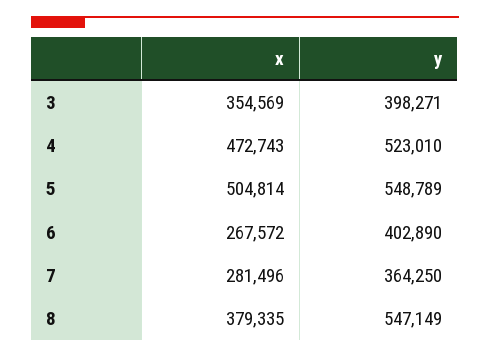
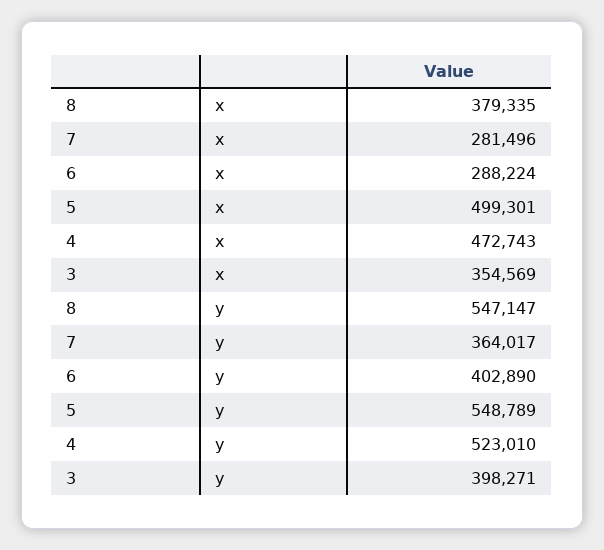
x, 5: 504814 -> 499301
x, 6: 267572 -> 288224
y, 7: 364250 -> 364017
y, 8: 547149 -> 547147

